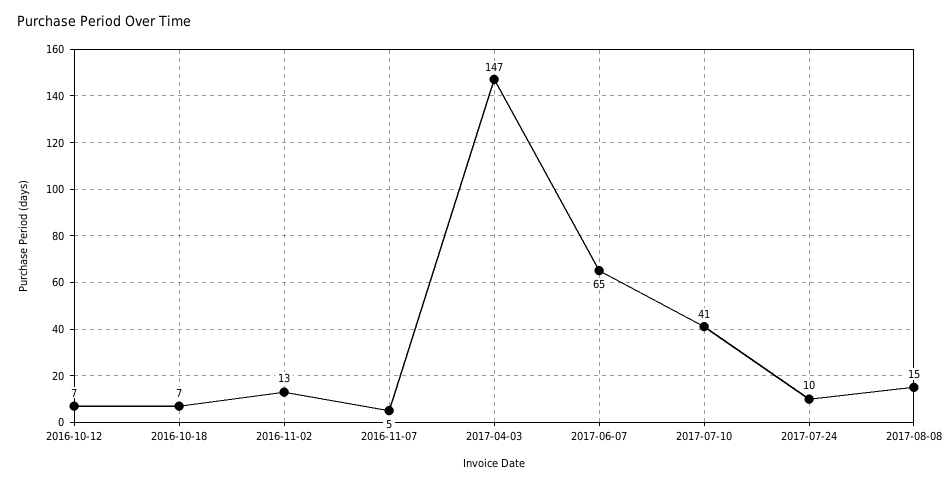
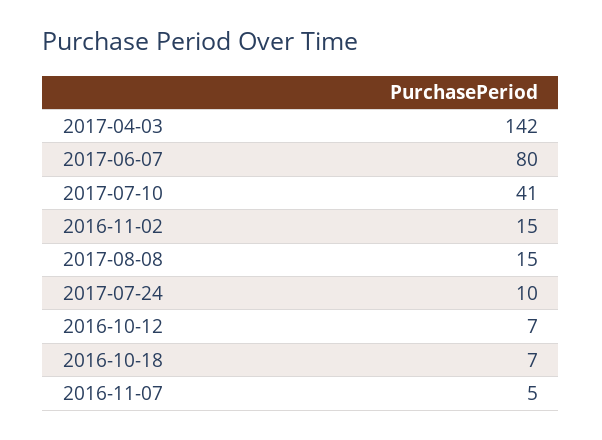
2016-11-02: 13 -> 15
2017-04-03: 147 -> 142
2017-06-07: 65 -> 80

